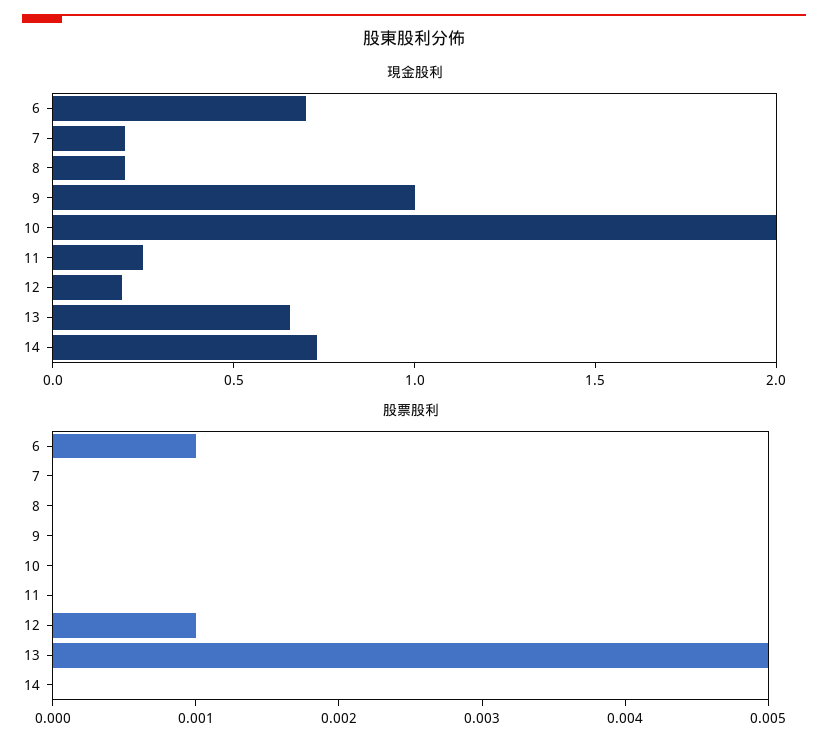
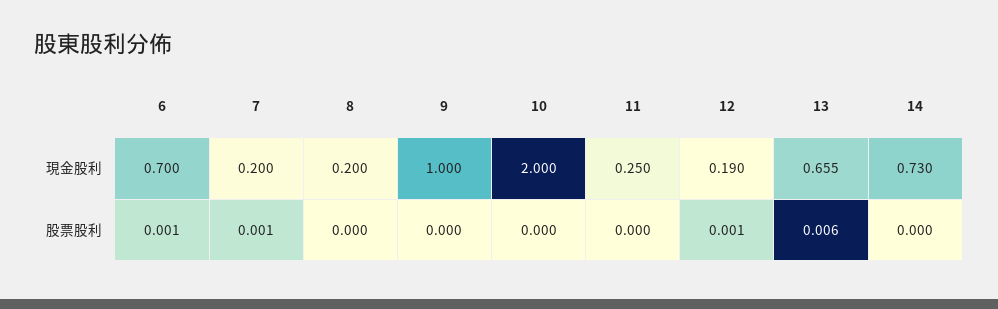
股票股利, 7: 0 -> 0.001
股票股利, 13: 0.005 -> 0.006

